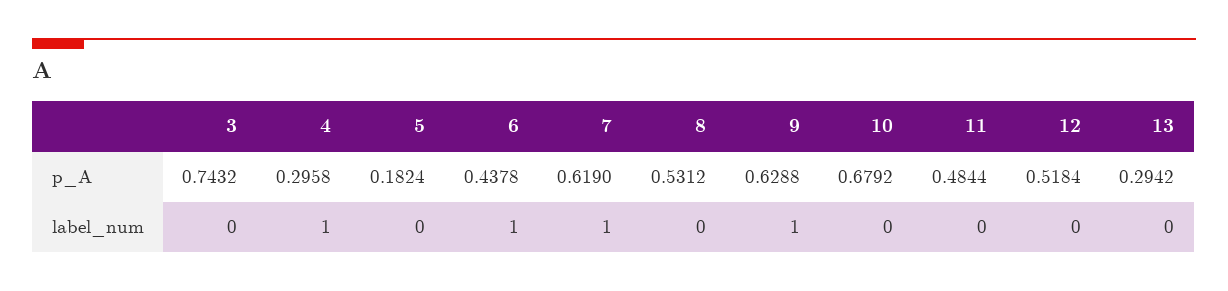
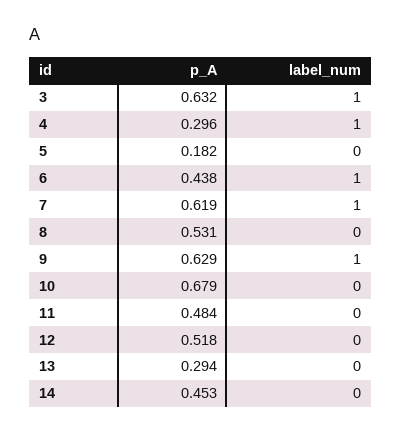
3, p_A: 0.7432 -> 0.632
3, label_num: 0 -> 1
14, p_A: none -> 0.453
14, label_num: none -> 0

